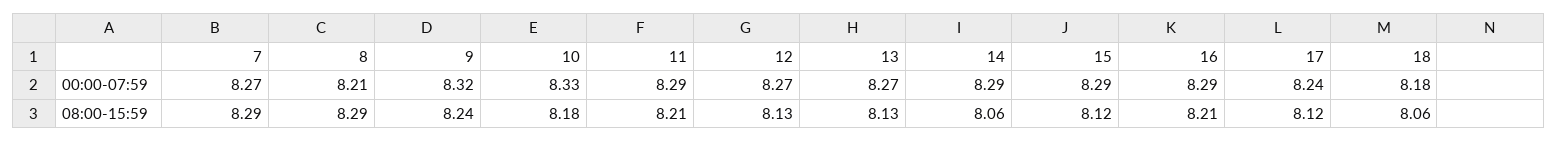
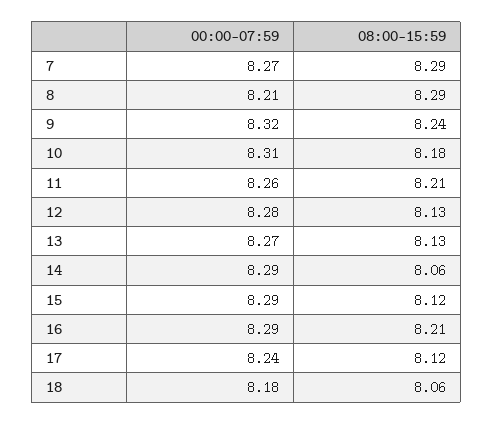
10, 00:00-07:59: 8.33 -> 8.31
11, 00:00-07:59: 8.29 -> 8.26
12, 00:00-07:59: 8.27 -> 8.28

